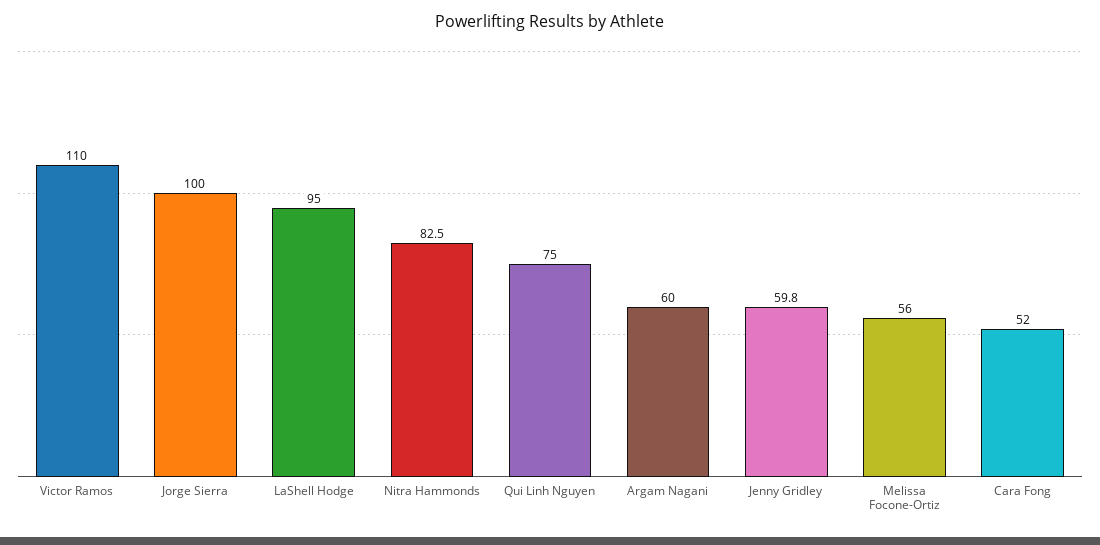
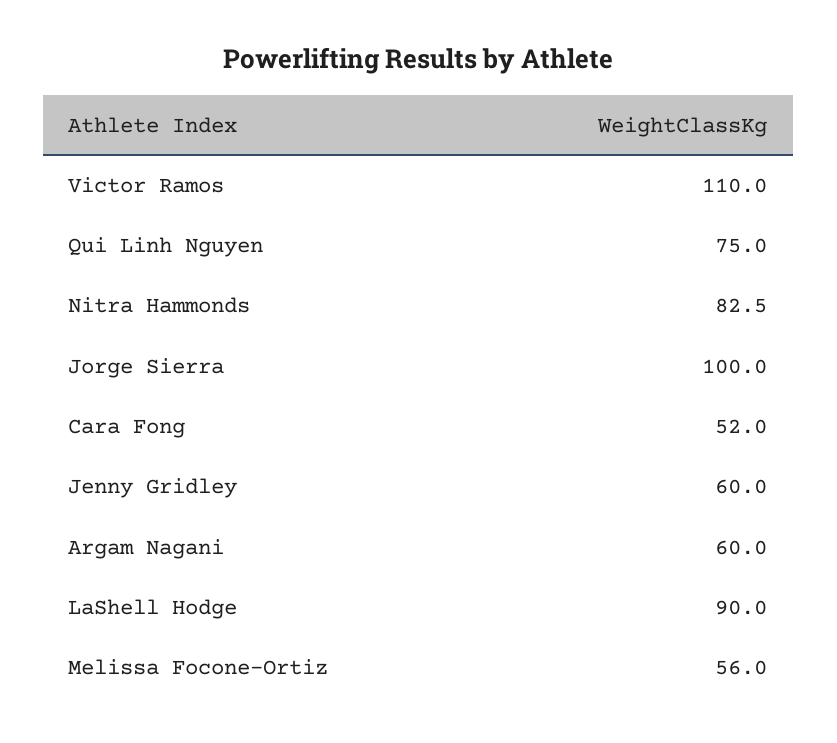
LaShell Hodge: 95 -> 90
Jenny Gridley: 59.8 -> 60

